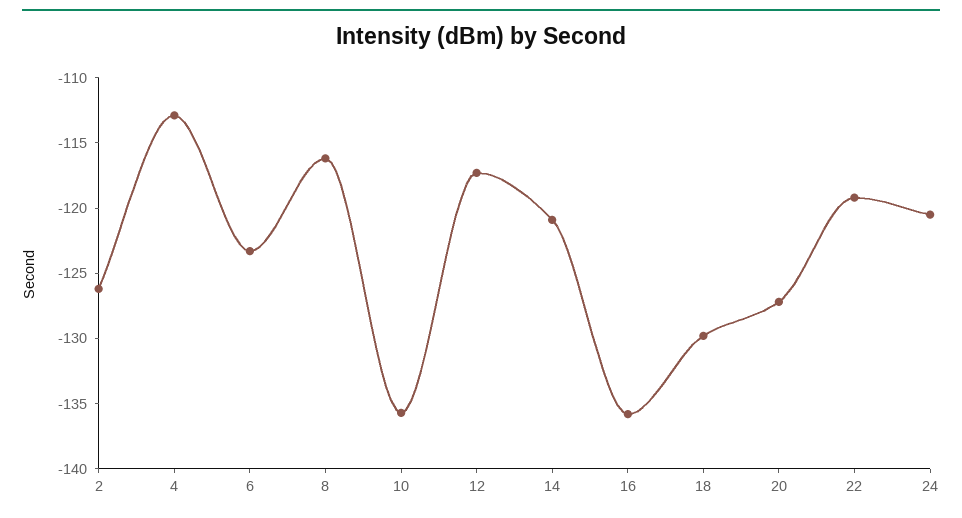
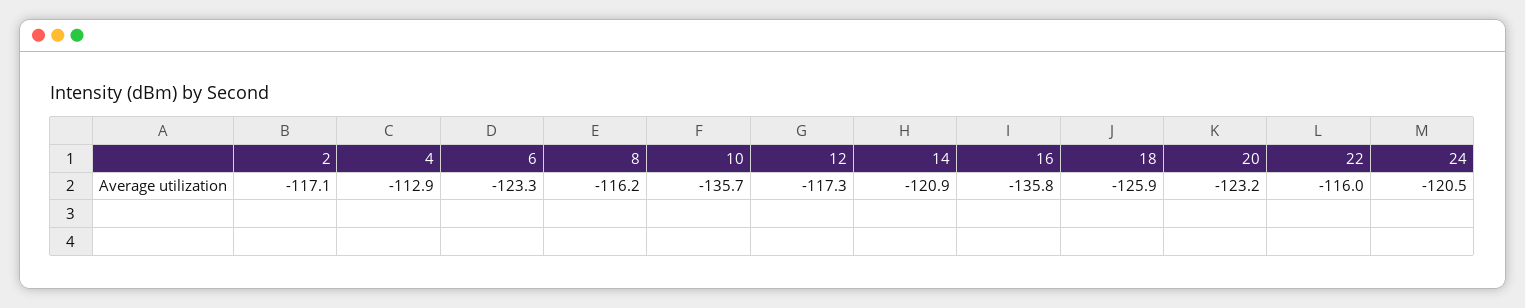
2: -126 -> -117.1
18: -130 -> -125.9
20: -127 -> -123.2
22: -119 -> -116

